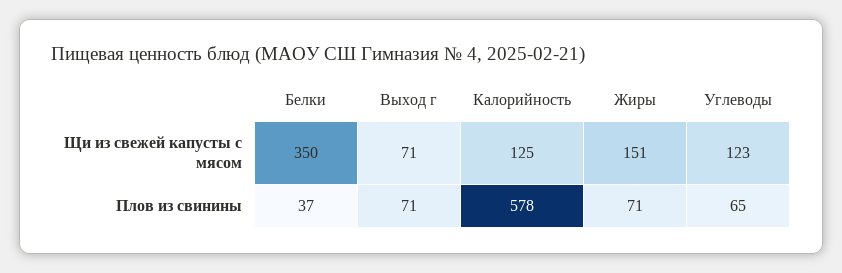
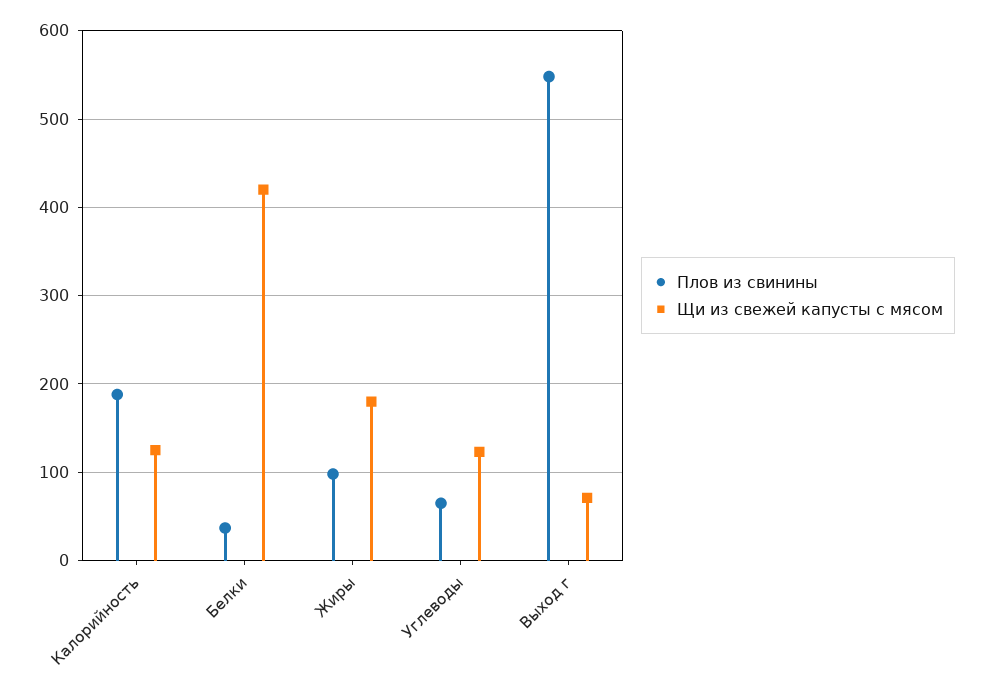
Щи из свежей капусты с мясом, Белки: 350 -> 420
Щи из свежей капусты с мясом, Жиры: 151 -> 180
Плов из свинины, Выход г: 71 -> 550
Плов из свинины, Калорийность: 578 -> 190
Плов из свинины, Жиры: 71 -> 100

